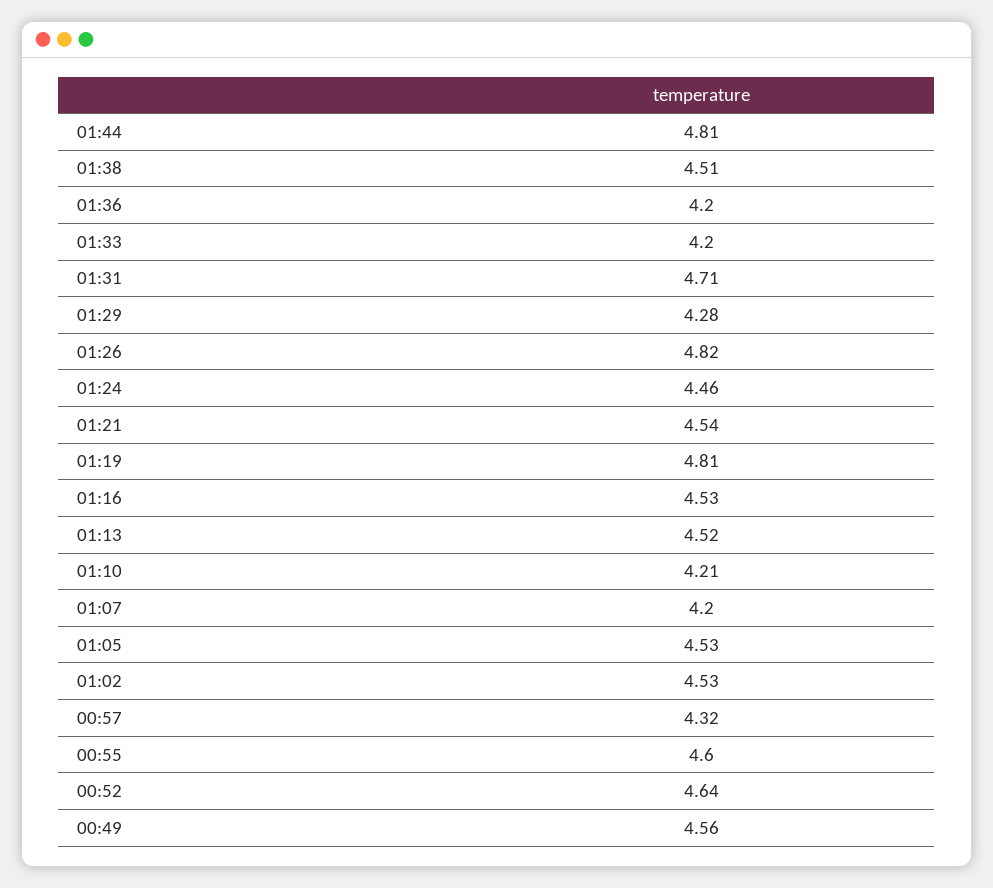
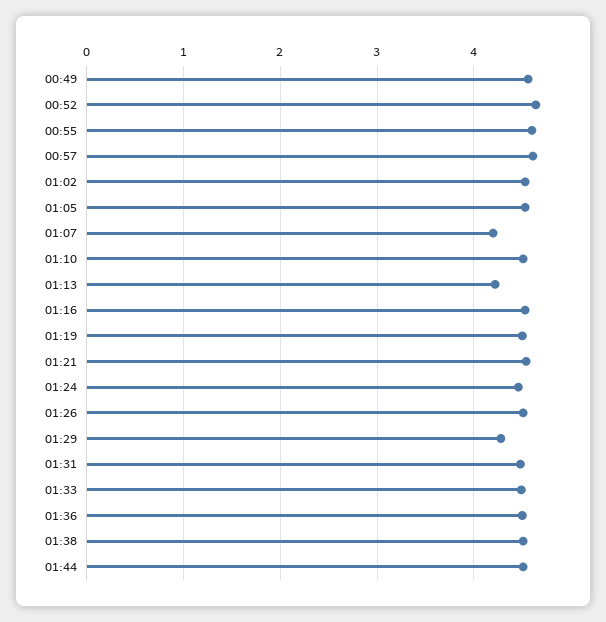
01:44: 4.81 -> 4.5
01:36: 4.2 -> 4.5
01:33: 4.2 -> 4.5
01:31: 4.71 -> 4.5
01:26: 4.82 -> 4.5
01:19: 4.81 -> 4.5
01:13: 4.52 -> 4.2
01:10: 4.21 -> 4.5
00:57: 4.32 -> 4.6

